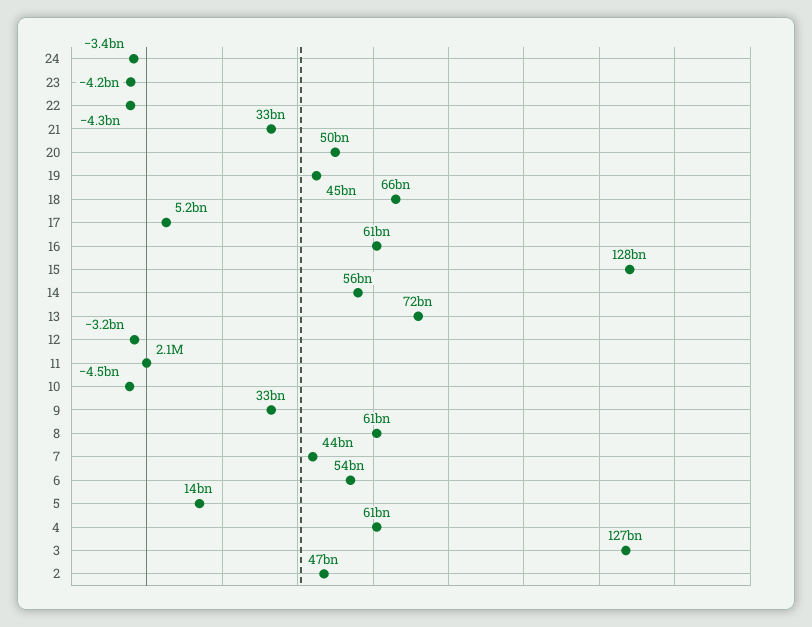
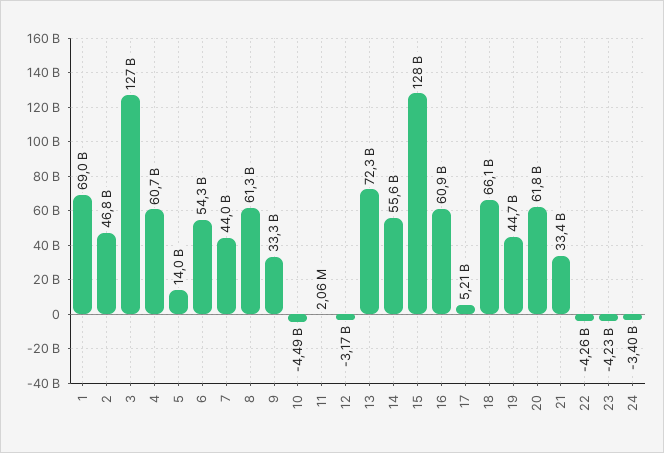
20: 50000000000 -> 61800000000
1: none -> 69000000000

